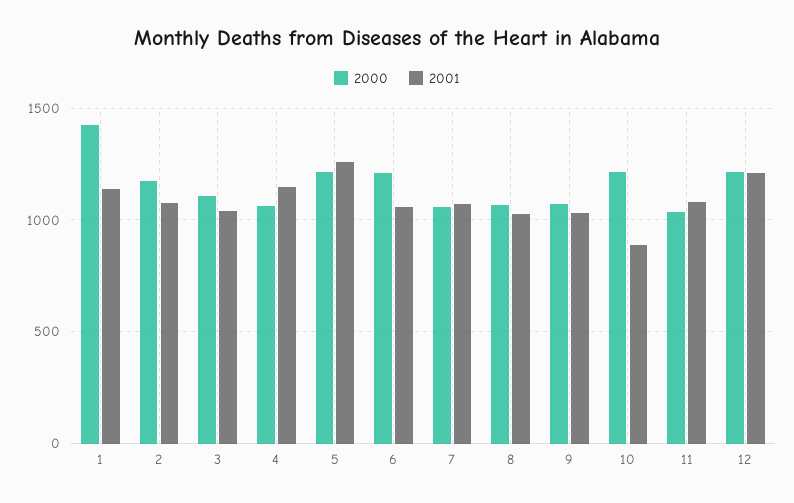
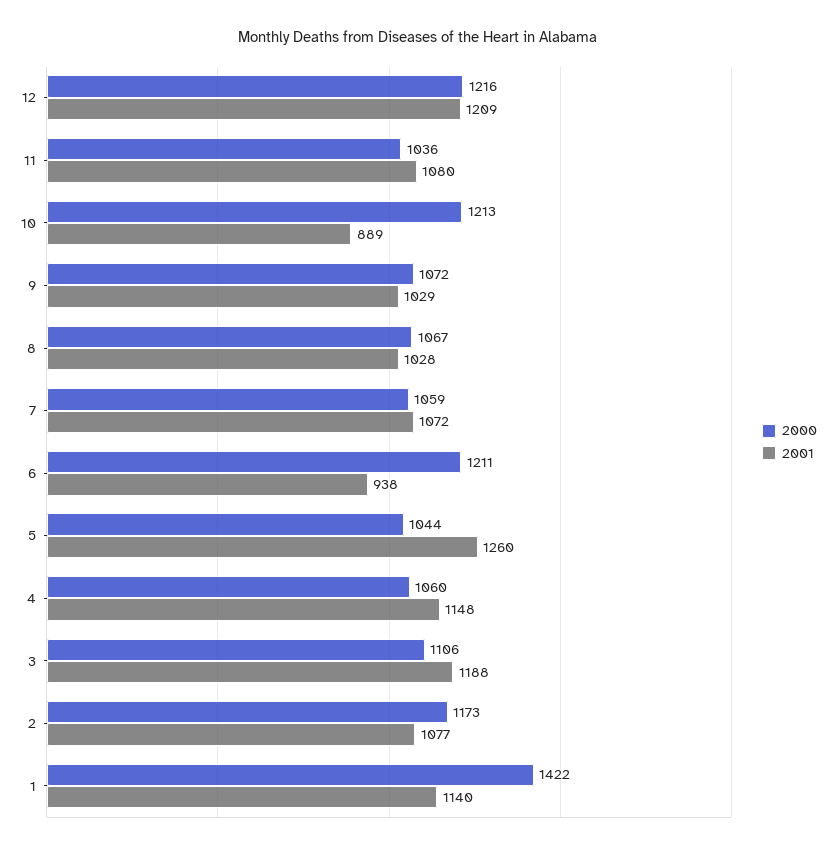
2001, 3: 1050 -> 1188
2000, 5: 1200 -> 1044
2001, 6: 1050 -> 938

